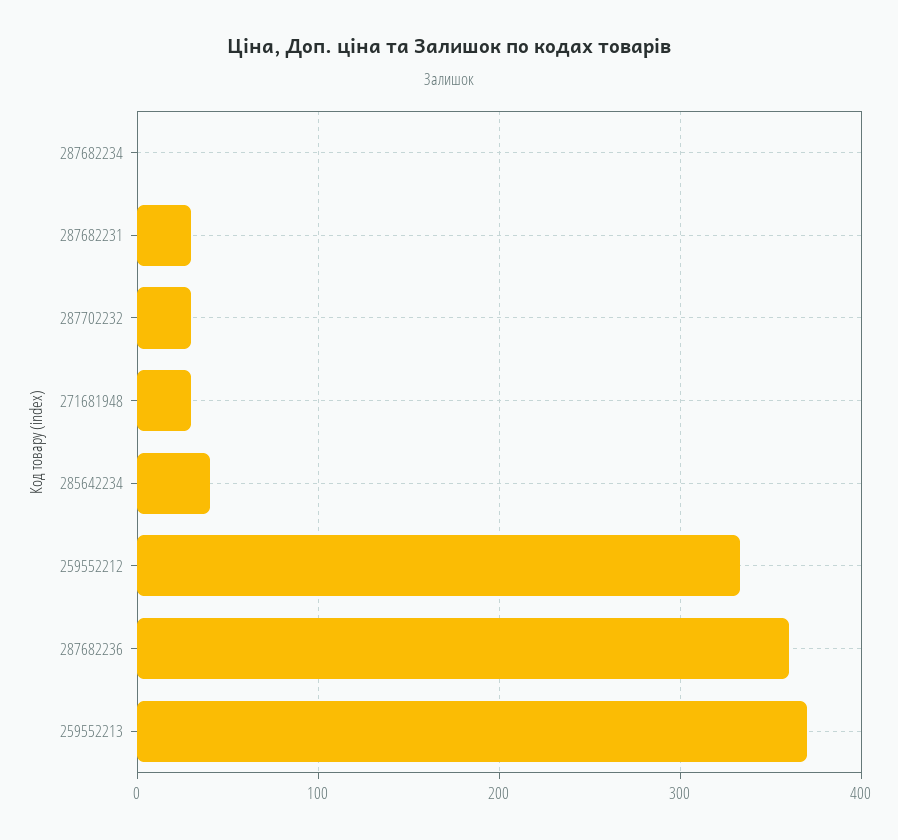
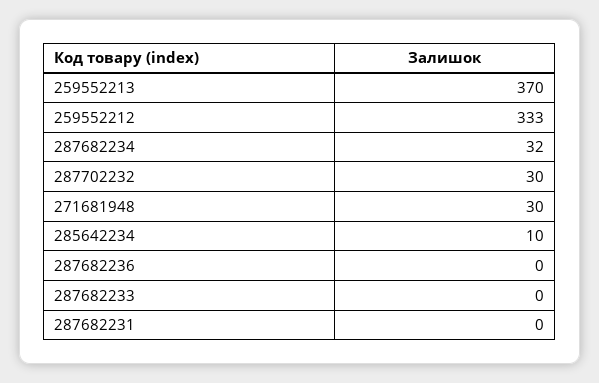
287682234: 0 -> 32
287682231: 30 -> 0
285642234: 40 -> 10
287682236: 360 -> 0
287682233: none -> 0

